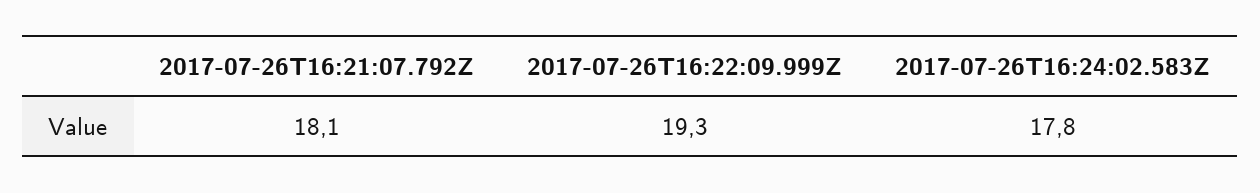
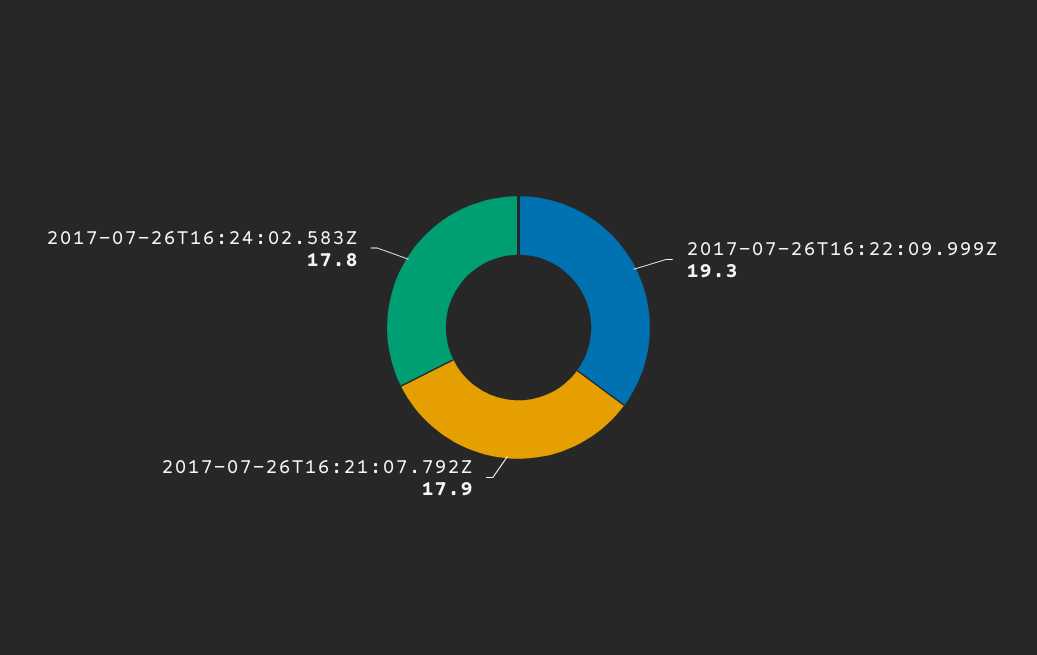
2017-07-26T16:21:07.792Z: 18.1 -> 17.9

